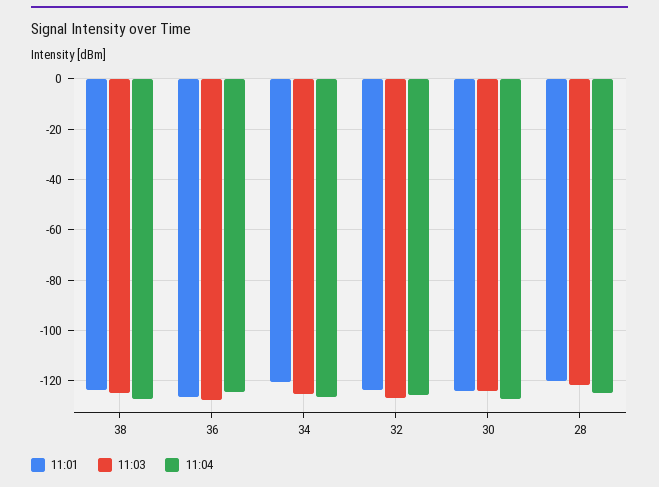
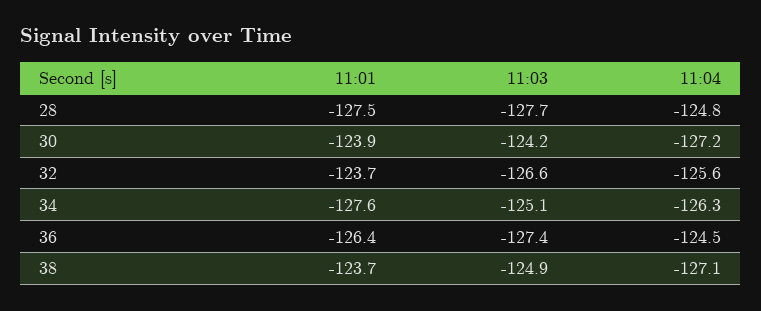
11:01, 34: -120 -> -127.6
11:01, 28: -120 -> -127.5
11:03, 28: -122.5 -> -127.7

